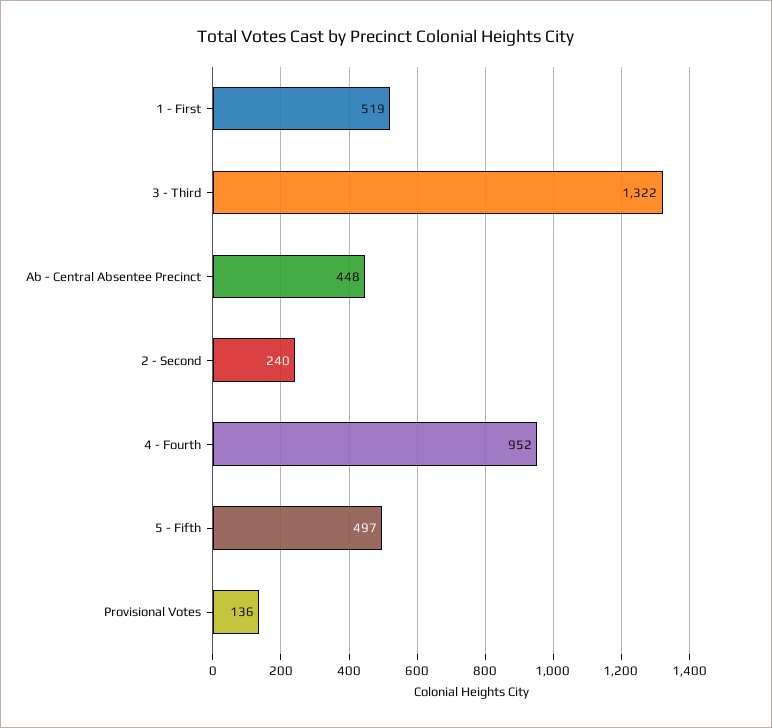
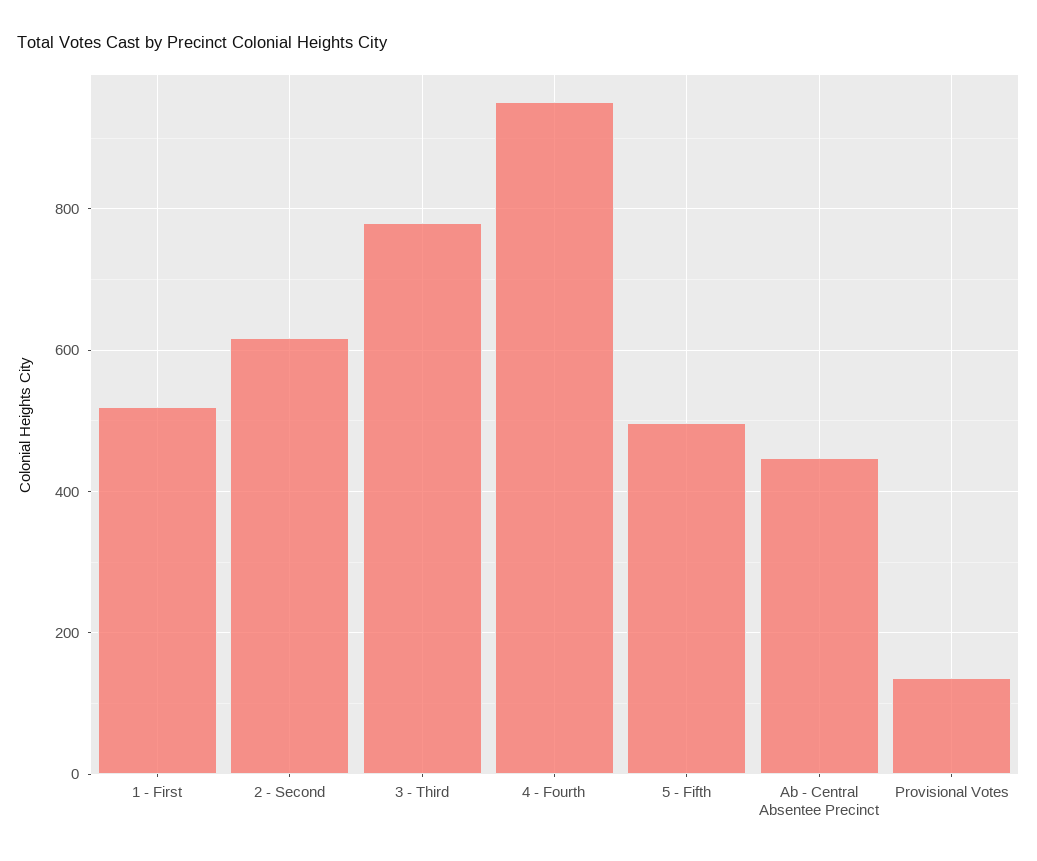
3 - Third: 1322 -> 780
2 - Second: 240 -> 620

